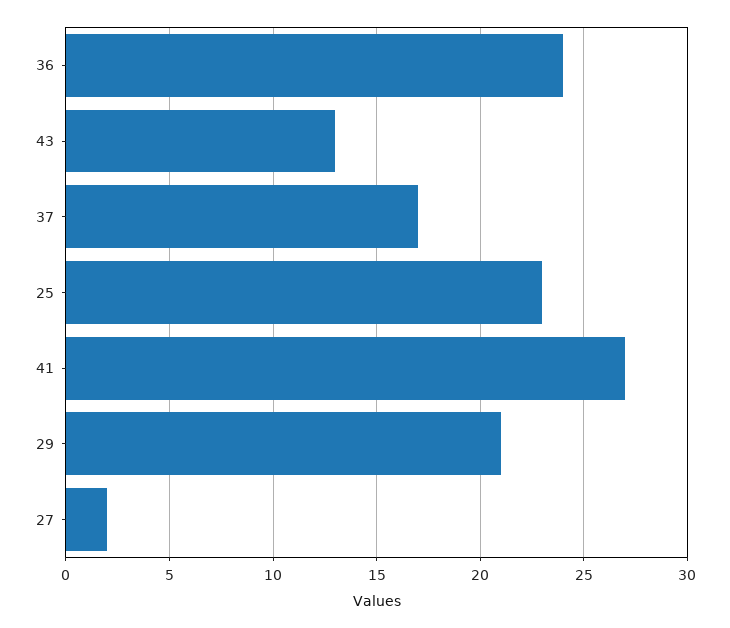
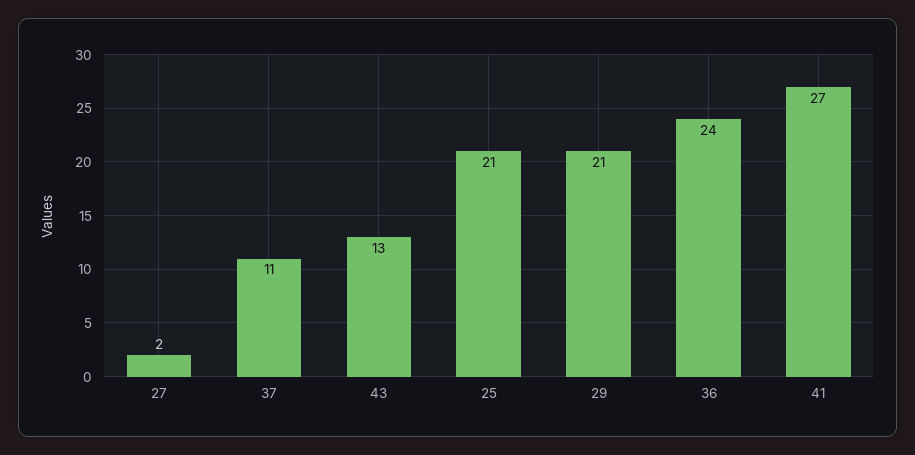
37: 17 -> 11
25: 23 -> 21

